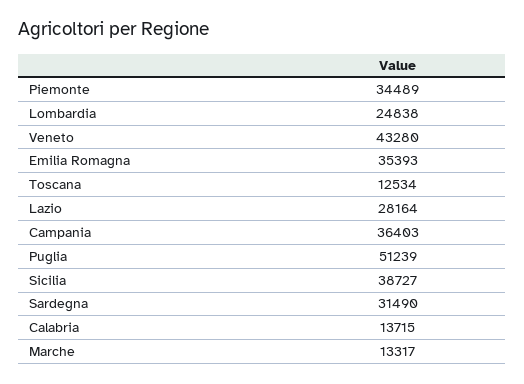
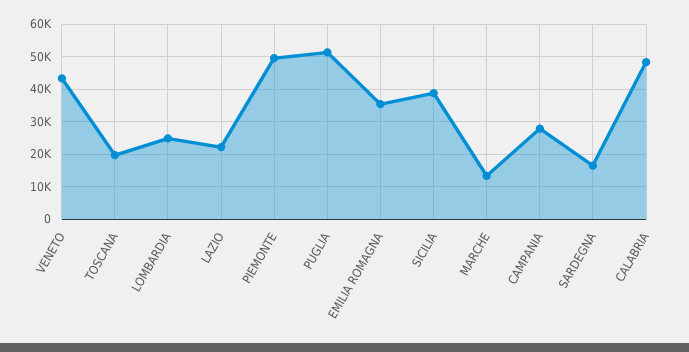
Piemonte: 34489 -> 50000
Toscana: 12534 -> 20000
Lazio: 28164 -> 22000
Campania: 36403 -> 28000
Sardegna: 31490 -> 16000
Calabria: 13715 -> 48000

